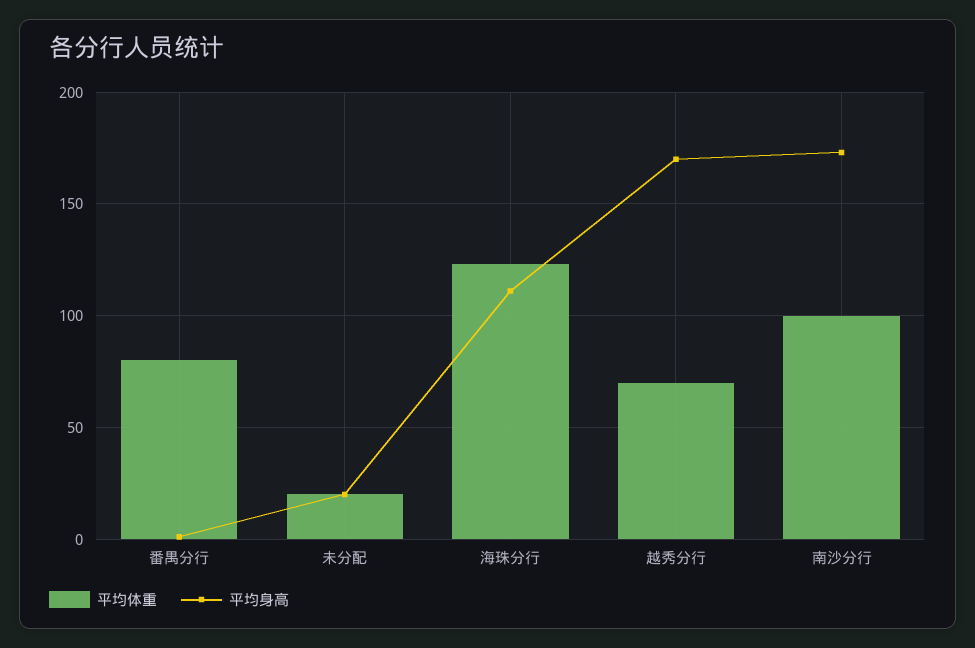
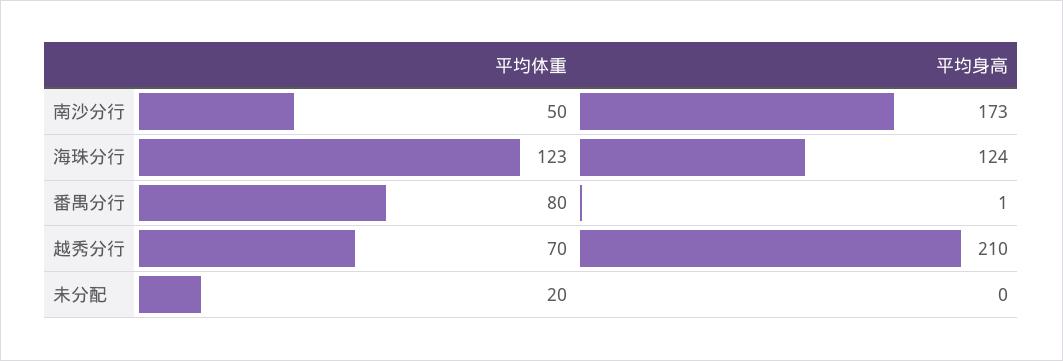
平均身高, 未分配: 20 -> 0
平均身高, 海珠分行: 110 -> 124
平均身高, 越秀分行: 170 -> 210
平均体重, 南沙分行: 100 -> 50

